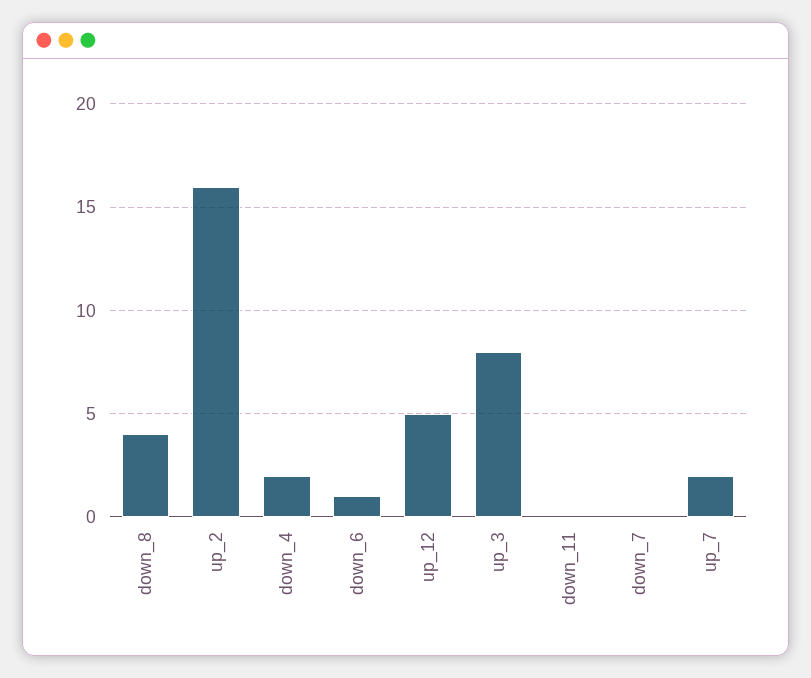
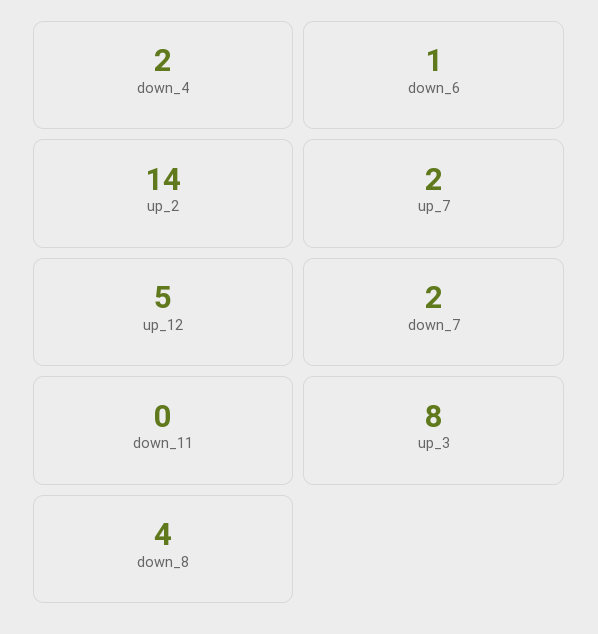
up_2: 16 -> 14
down_7: 0 -> 2

